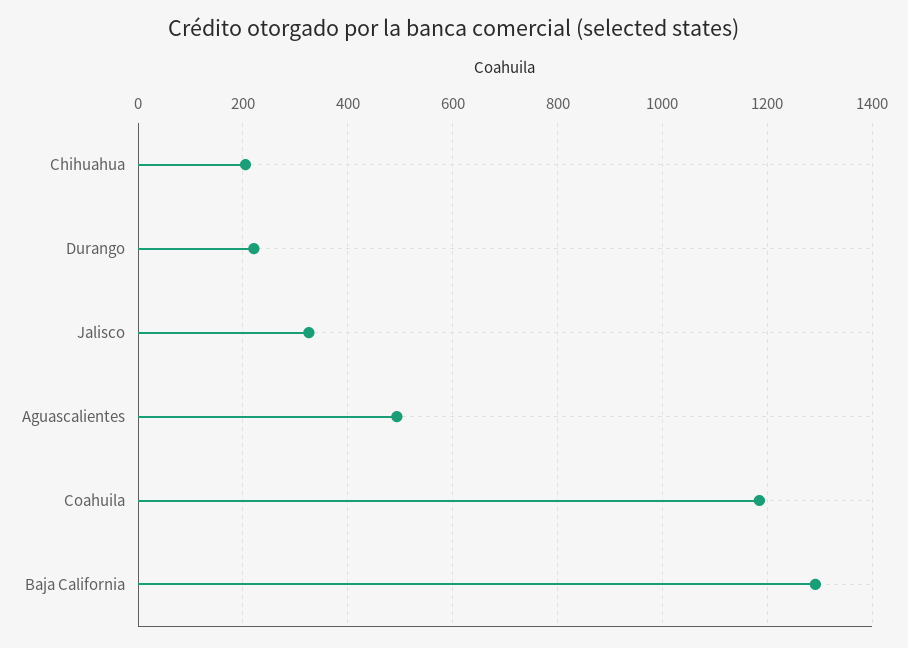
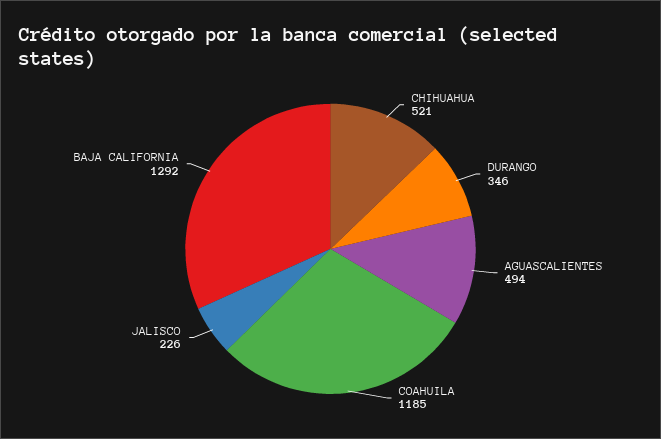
Chihuahua: 200 -> 521
Durango: 220 -> 346
Jalisco: 320 -> 226

